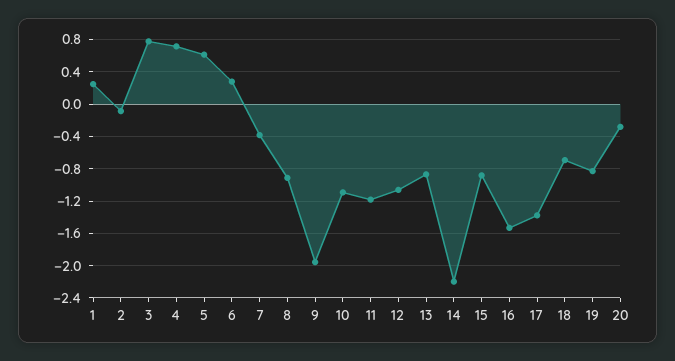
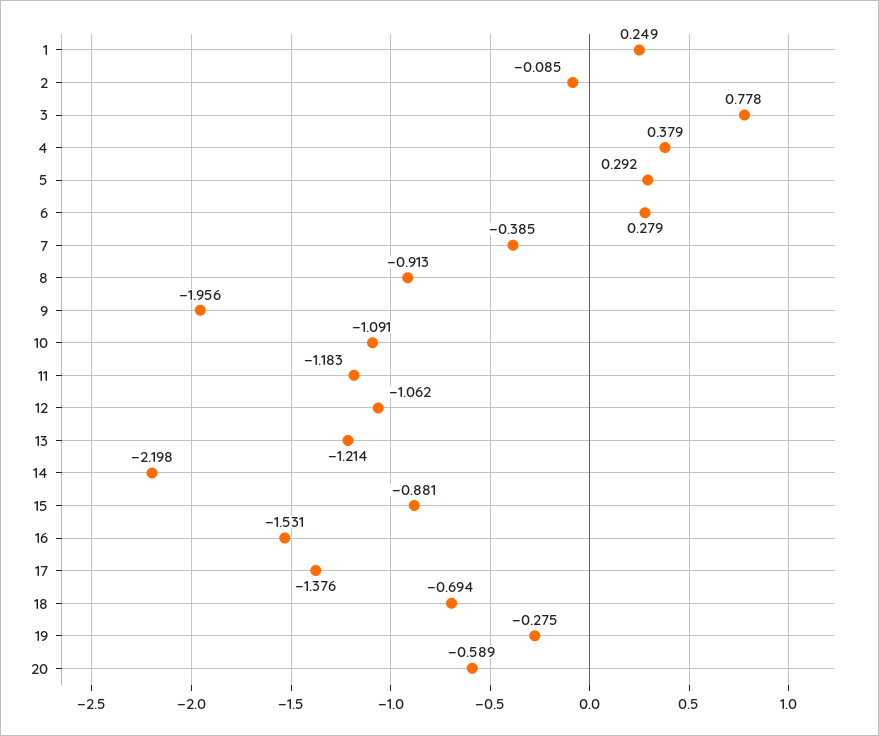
4: 0.7 -> 0.379
5: 0.6 -> 0.292
13: -0.9 -> -1.214
19: -0.8 -> -0.275
20: -0.3 -> -0.589

